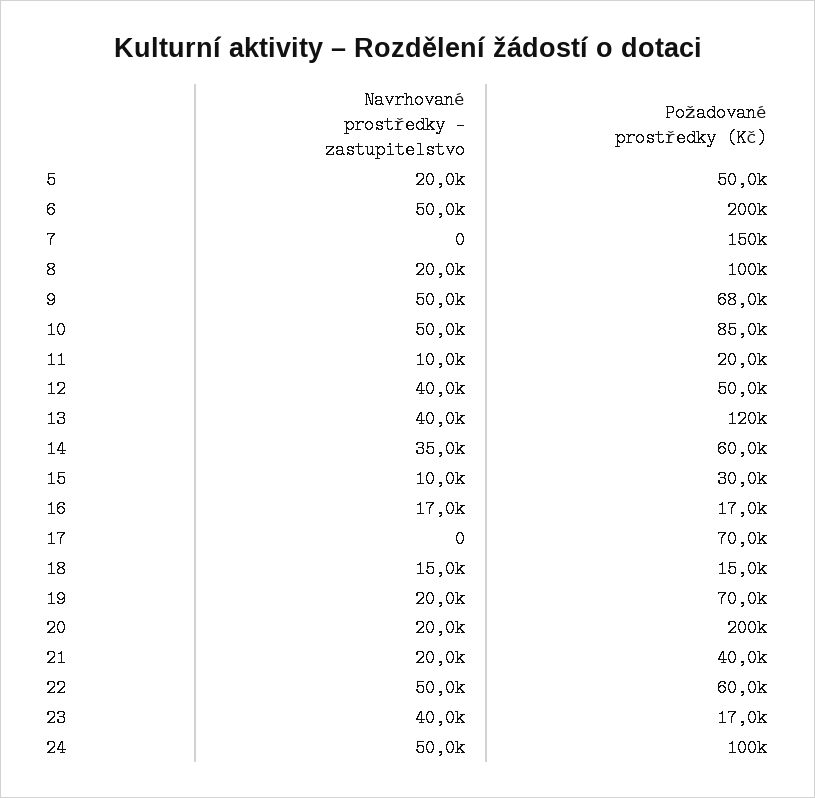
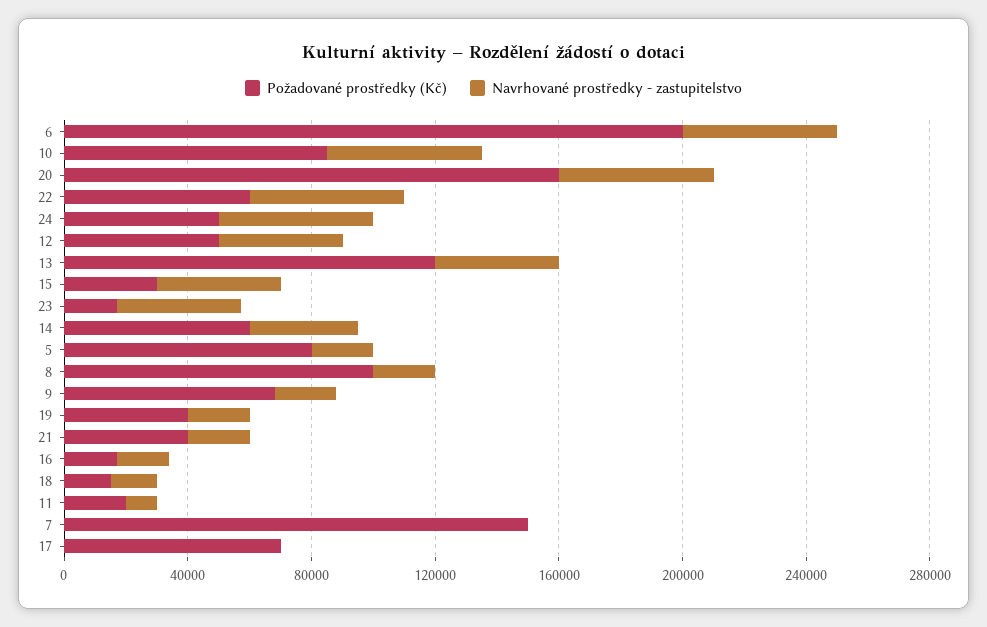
Požadované prostředky (Kč), 5: 50000 -> 80000
Navrhované prostředky - zastupitelstvo, 9: 50000 -> 20000
Navrhované prostředky - zastupitelstvo, 15: 10000 -> 40000
Požadované prostředky (Kč), 19: 70000 -> 40000
Navrhované prostředky - zastupitelstvo, 20: 20000 -> 50000
Požadované prostředky (Kč), 20: 200000 -> 160000
Požadované prostředky (Kč), 24: 100000 -> 50000

